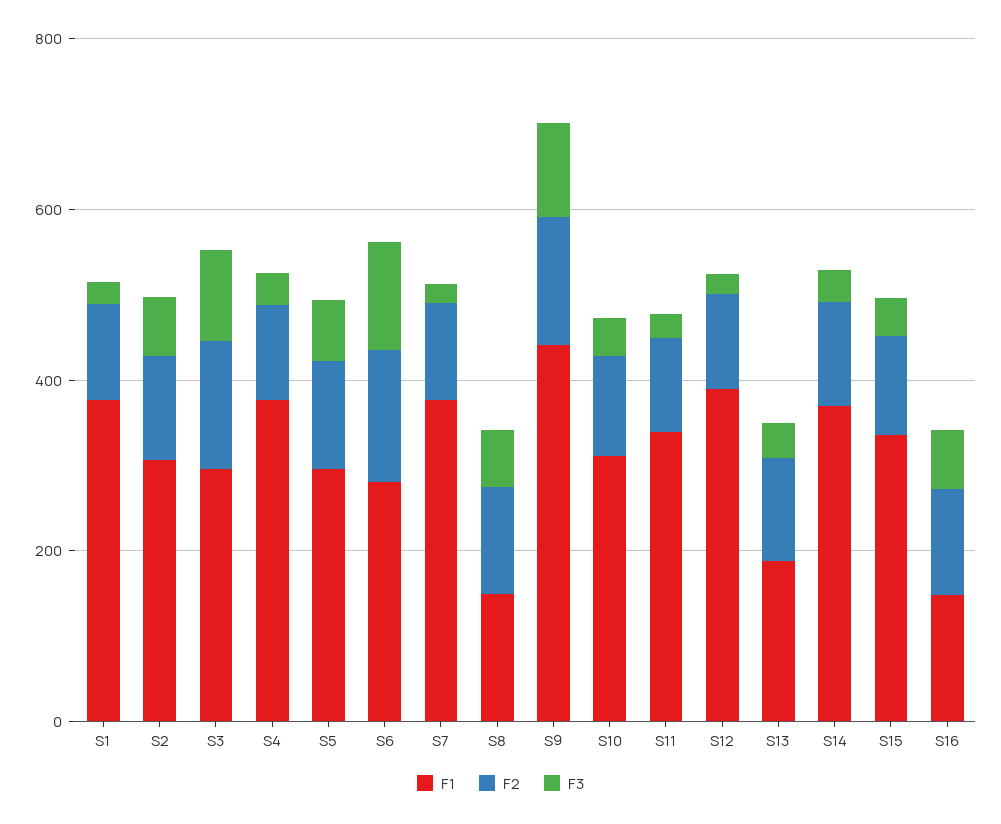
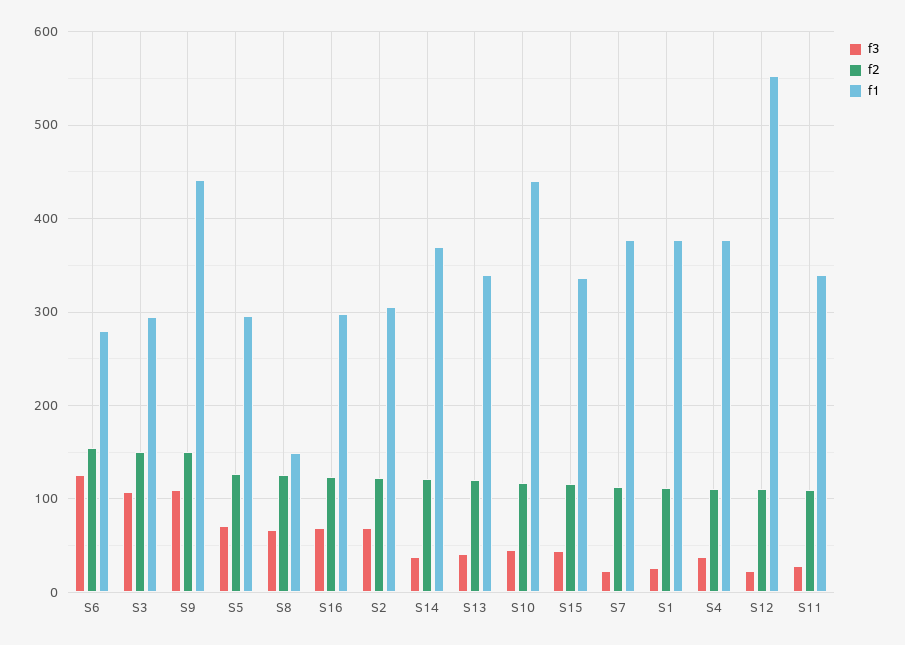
F1, S10: 300 -> 440
F1, S12: 400 -> 550
F1, S13: 200 -> 340
F1, S16: 150 -> 300

